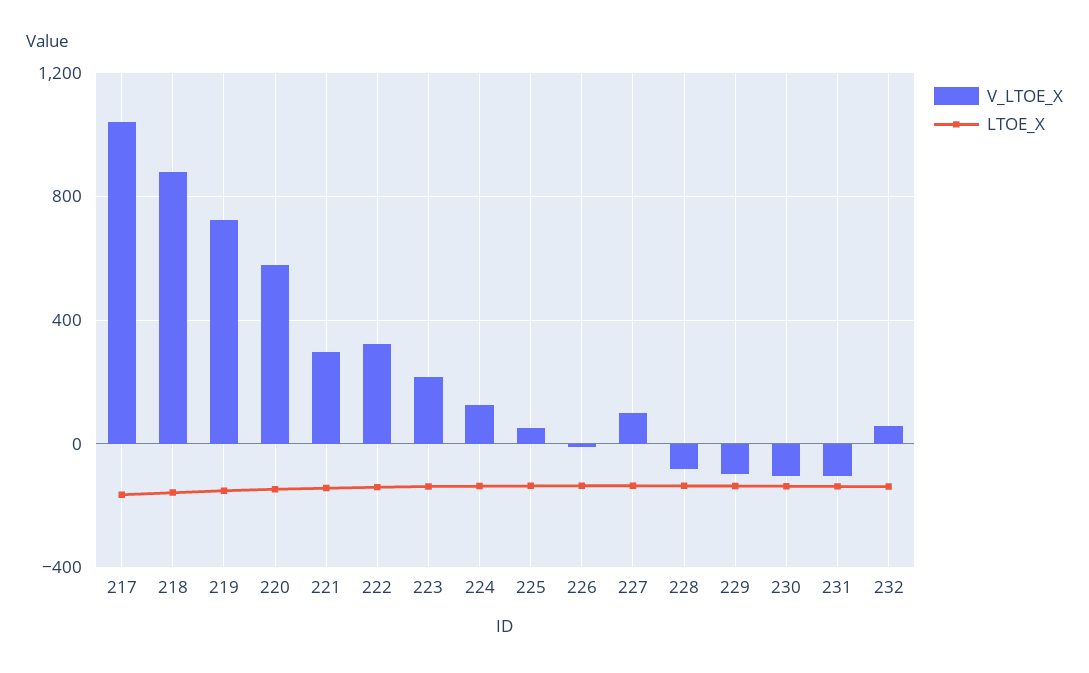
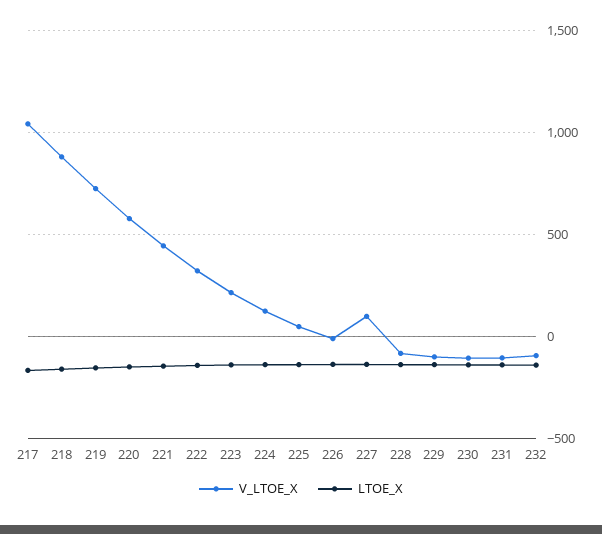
V_LTOE_X, 221: 300 -> 450
V_LTOE_X, 232: 50 -> -100

